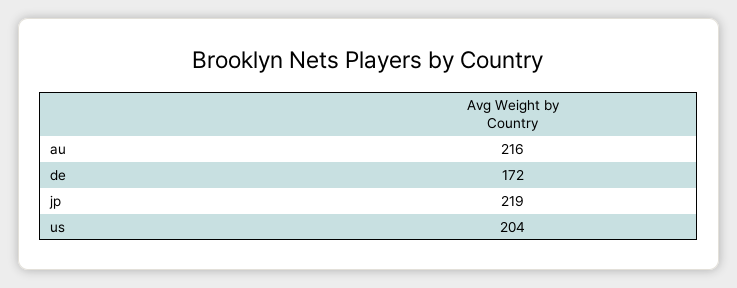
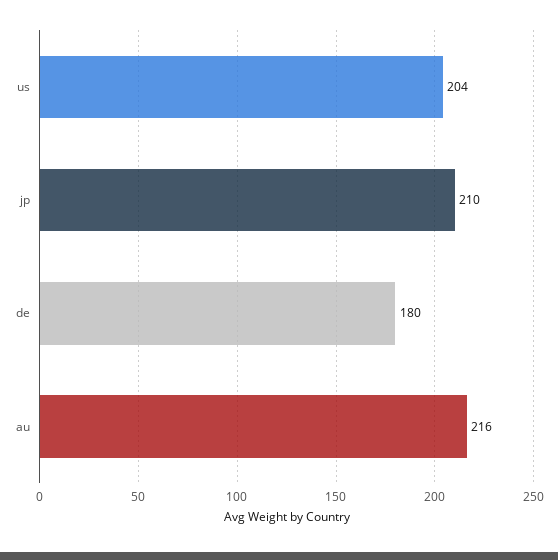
de: 172 -> 180
jp: 219 -> 210

